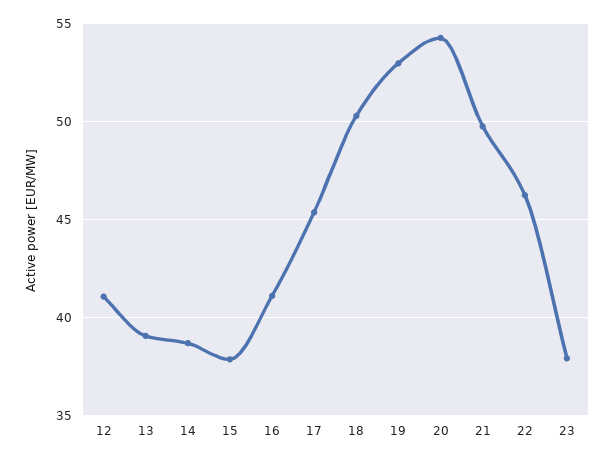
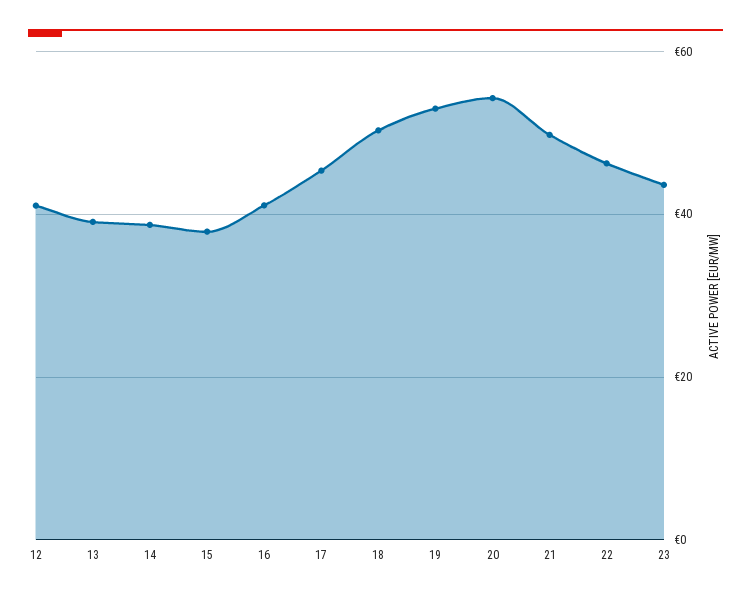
23: 38 -> 44

